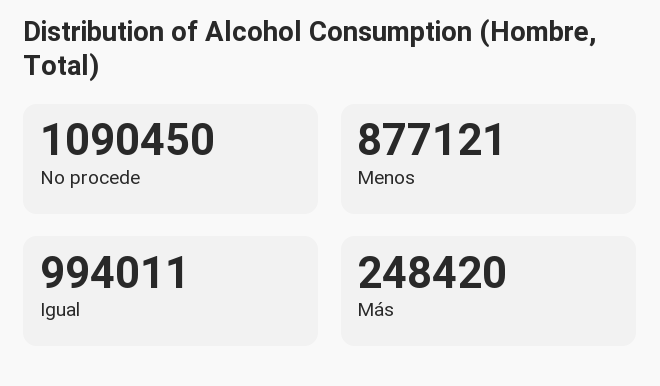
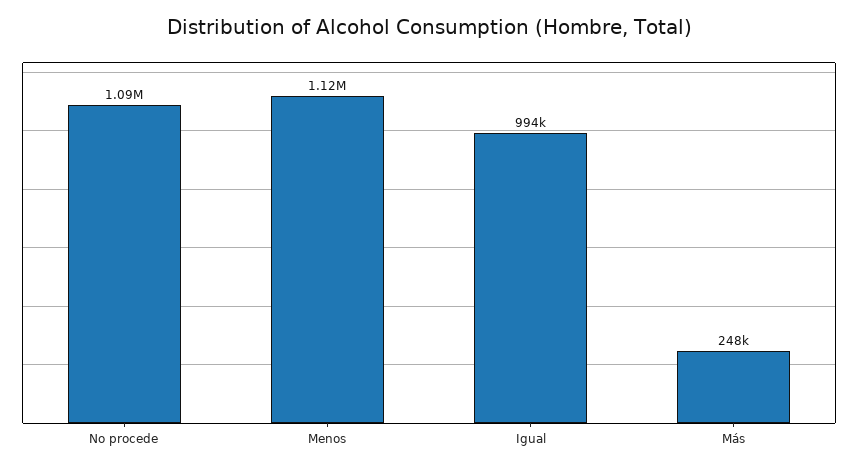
Menos: 877121 -> 1120000

